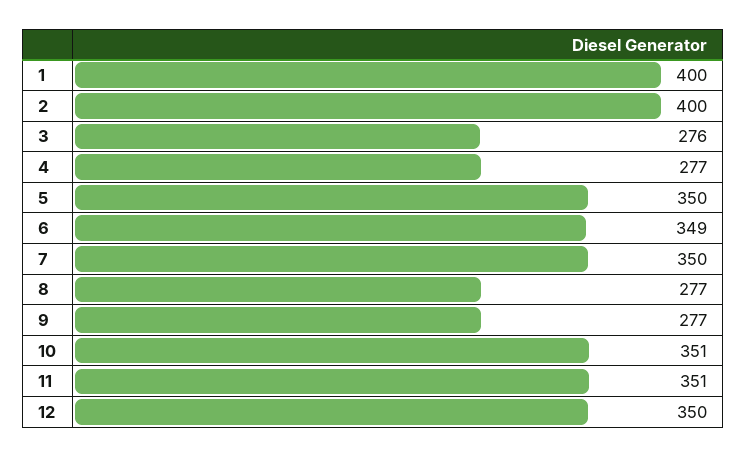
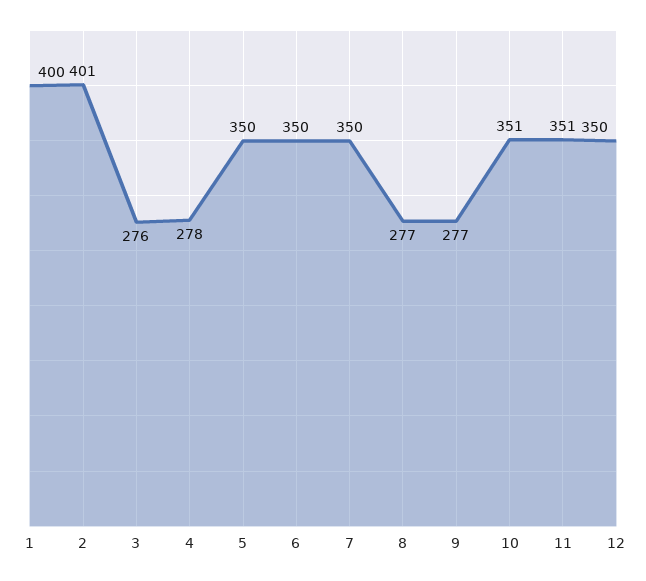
2: 400 -> 401
4: 277 -> 278
6: 349 -> 350

